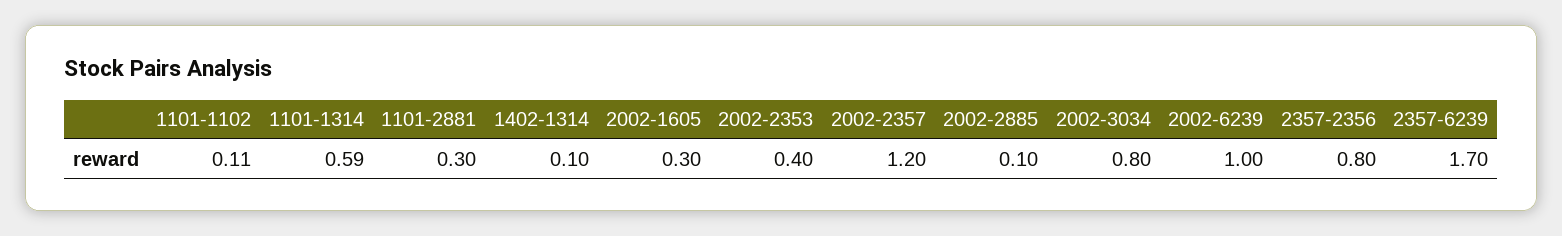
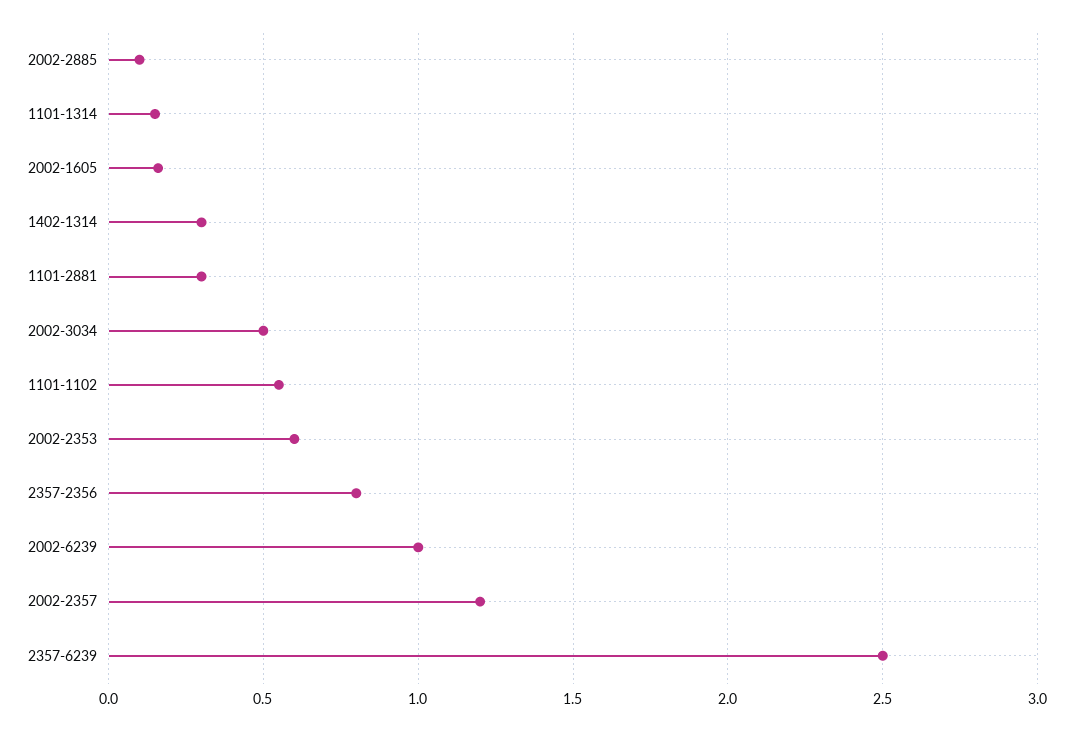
1101-1102: 0.11 -> 0.55
1101-1314: 0.59 -> 0.15
1402-1314: 0.1 -> 0.3
2002-1605: 0.3 -> 0.15
2002-2353: 0.4 -> 0.6
2002-3034: 0.8 -> 0.5
2357-6239: 1.7 -> 2.5

